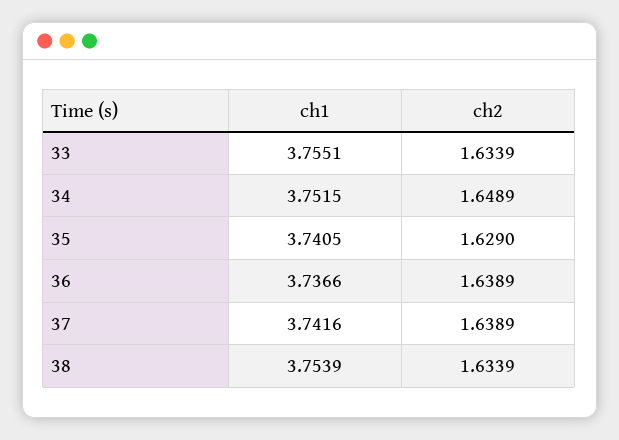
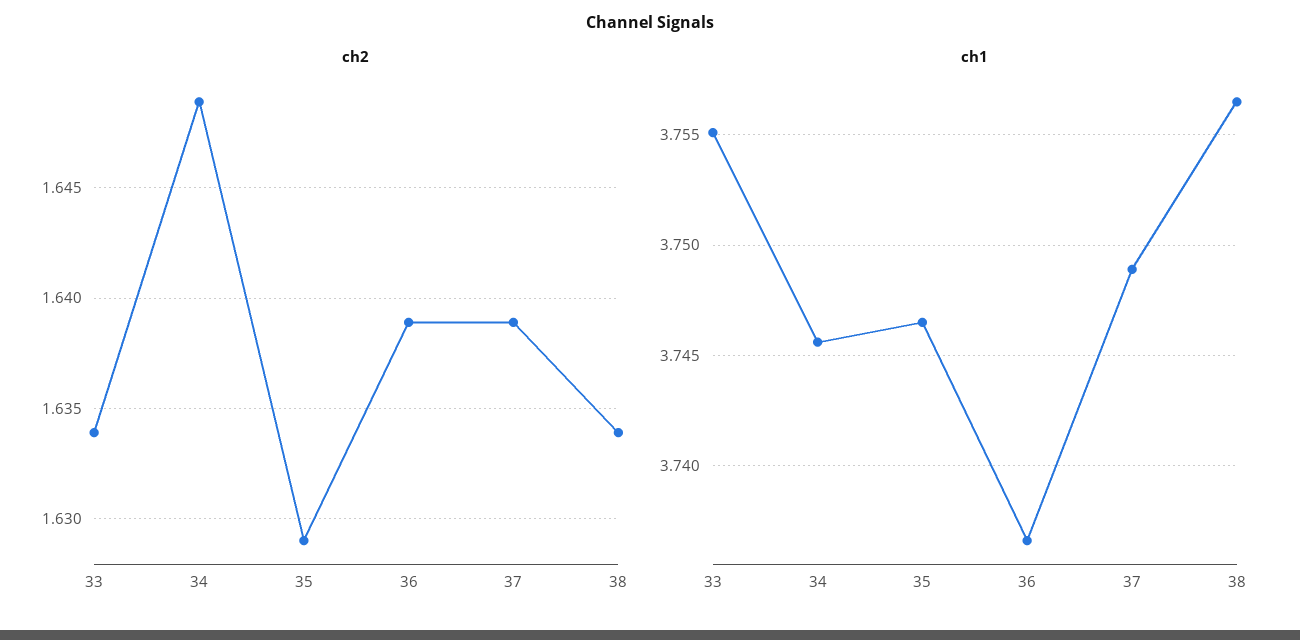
ch1, 34: 3.7515 -> 3.7455
ch1, 35: 3.7405 -> 3.7465
ch1, 37: 3.7416 -> 3.749
ch1, 38: 3.7539 -> 3.7565

